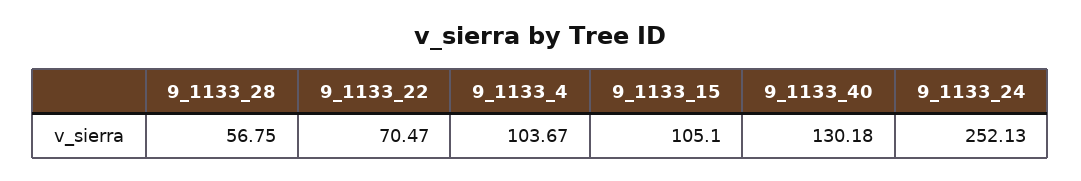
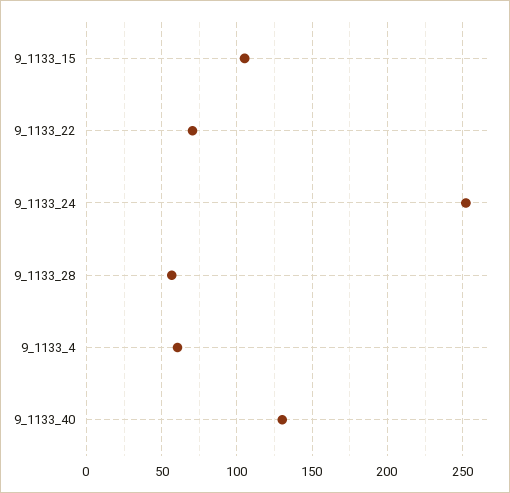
9_1133_4: 103.67 -> 60

